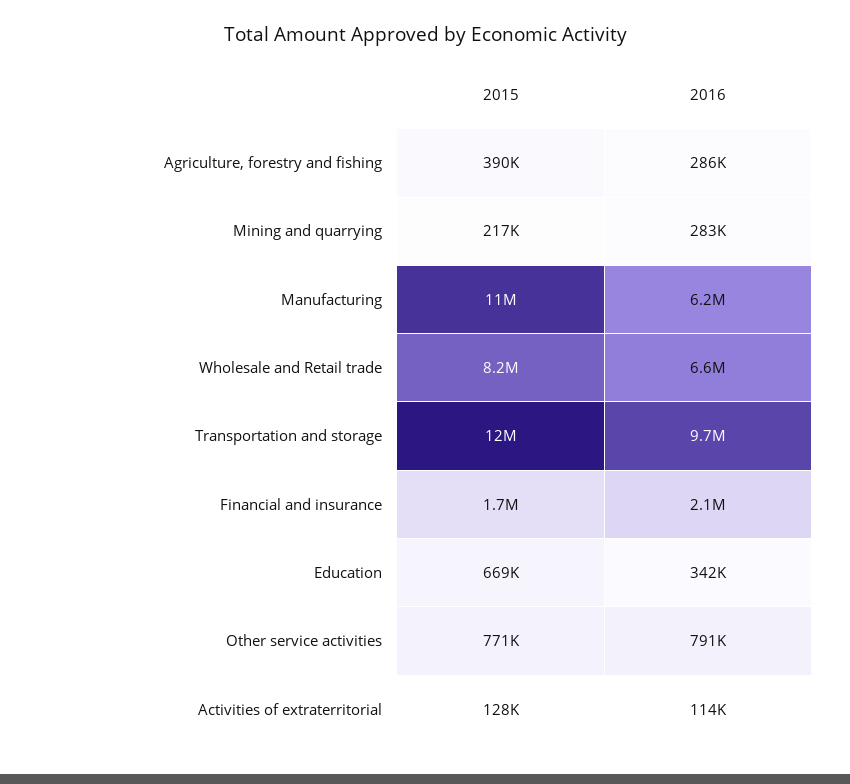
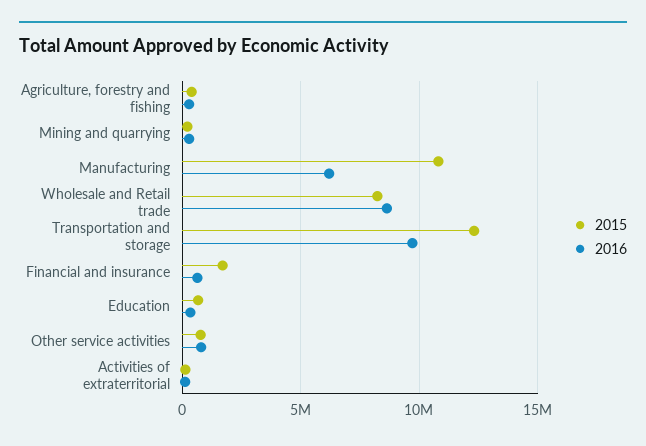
2016, Wholesale and Retail trade: 6600000 -> 8500000
2016, Financial and insurance: 2100000 -> 500000

